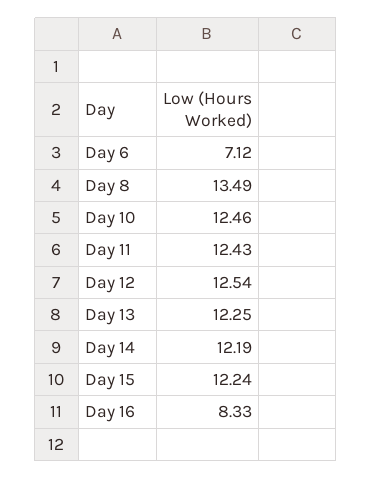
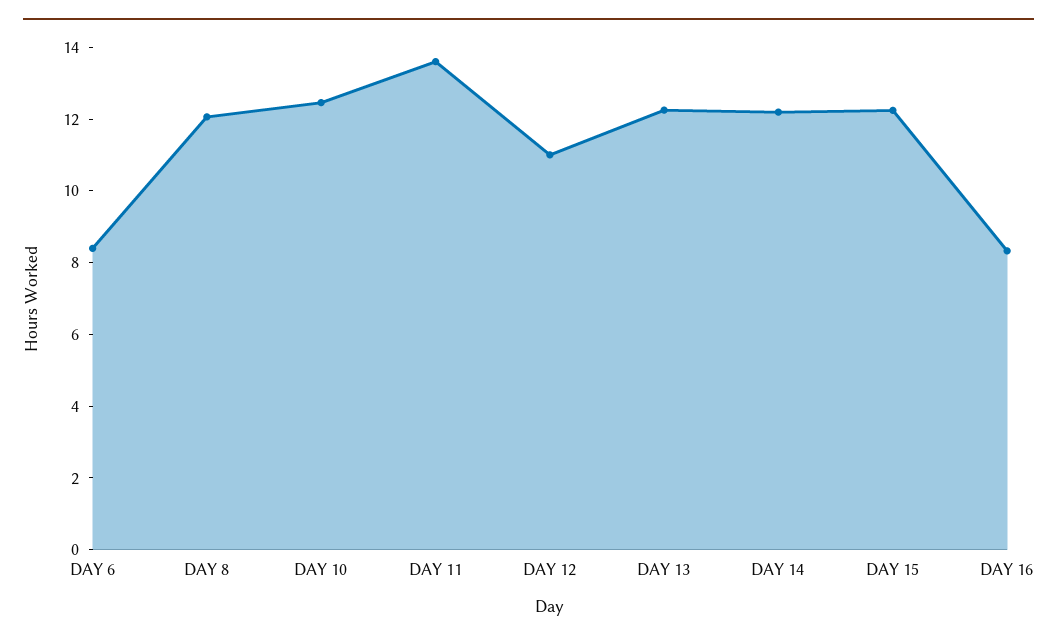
Day 6: 7.12 -> 8.5
Day 8: 13.49 -> 12
Day 11: 12.43 -> 13.5
Day 12: 12.54 -> 11

